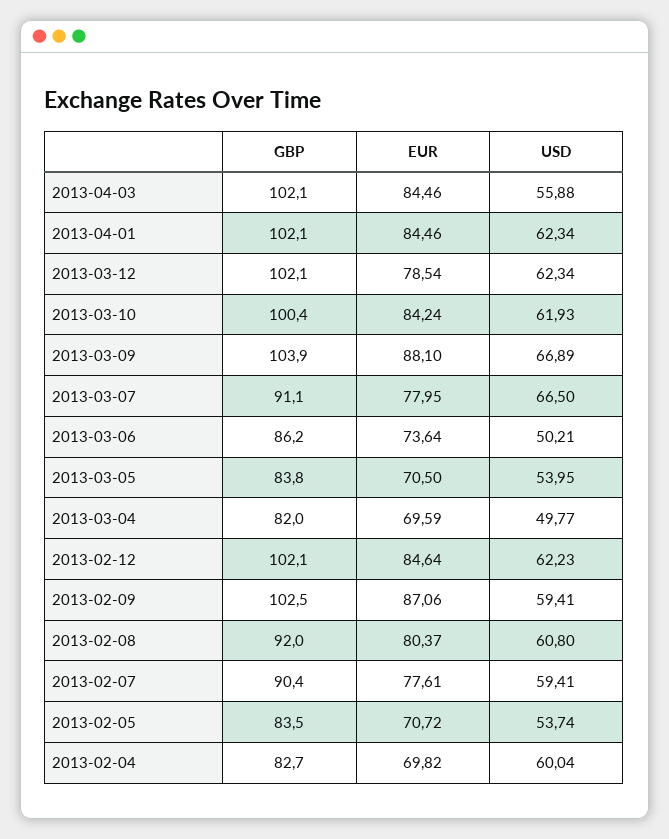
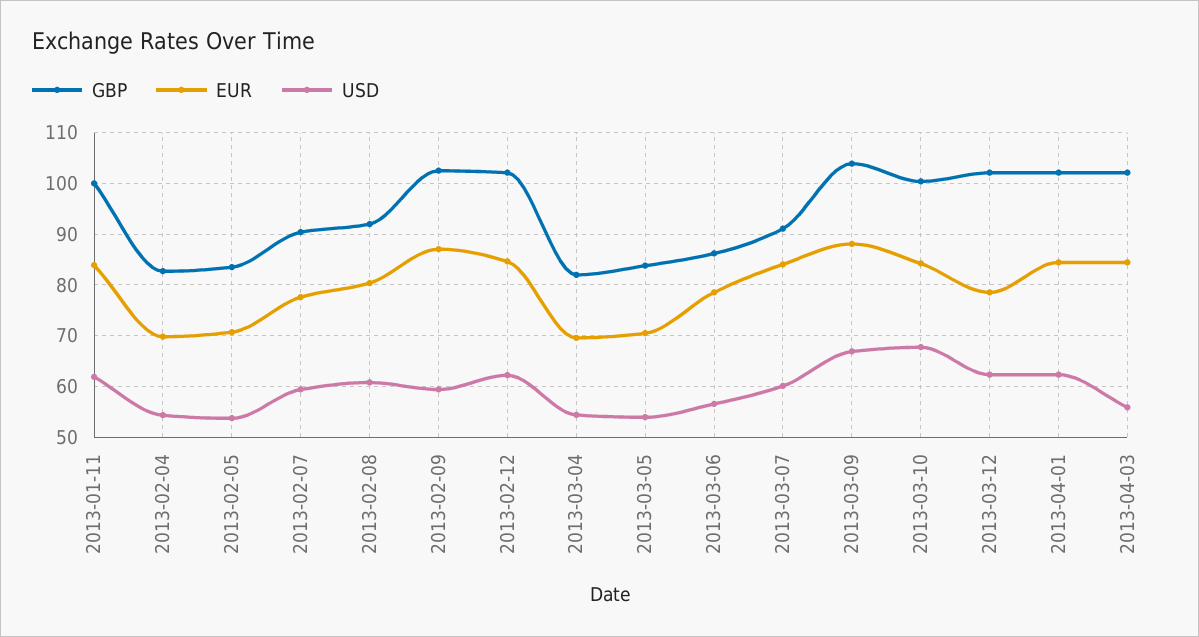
USD, 2013-03-10: 61.93 -> 68
EUR, 2013-03-07: 77.95 -> 84
USD, 2013-03-07: 66.5 -> 60
EUR, 2013-03-06: 73.64 -> 78
USD, 2013-03-06: 50.21 -> 56
USD, 2013-03-04: 49.77 -> 54
USD, 2013-02-04: 60.04 -> 54
GBP, 2013-01-11: none -> 100
EUR, 2013-01-11: none -> 84
USD, 2013-01-11: none -> 62

